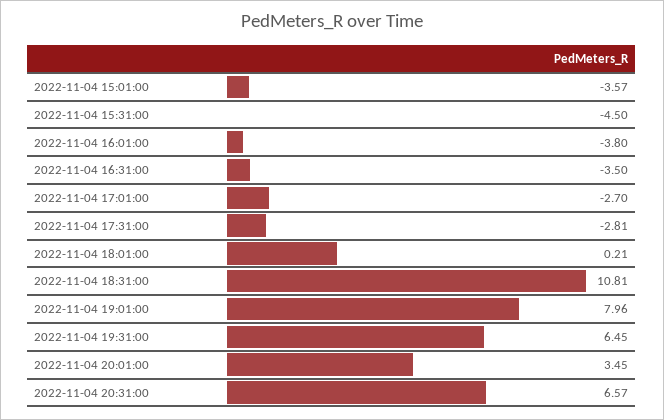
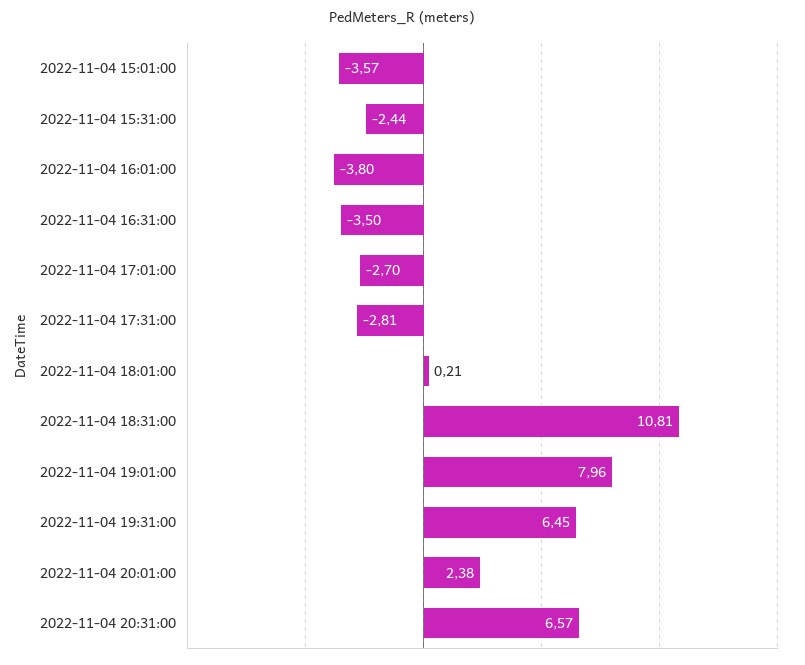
2022-11-04 15:31:00: -4.5 -> -2.44
2022-11-04 20:01:00: 3.45 -> 2.38

